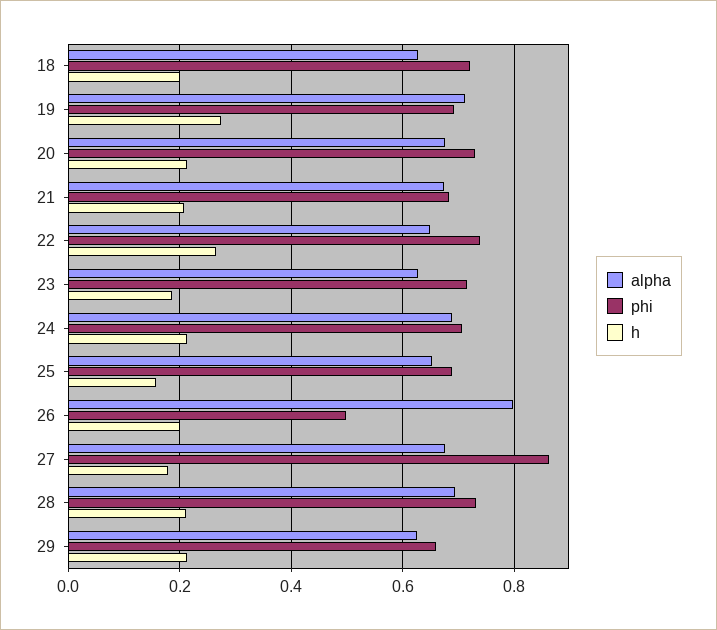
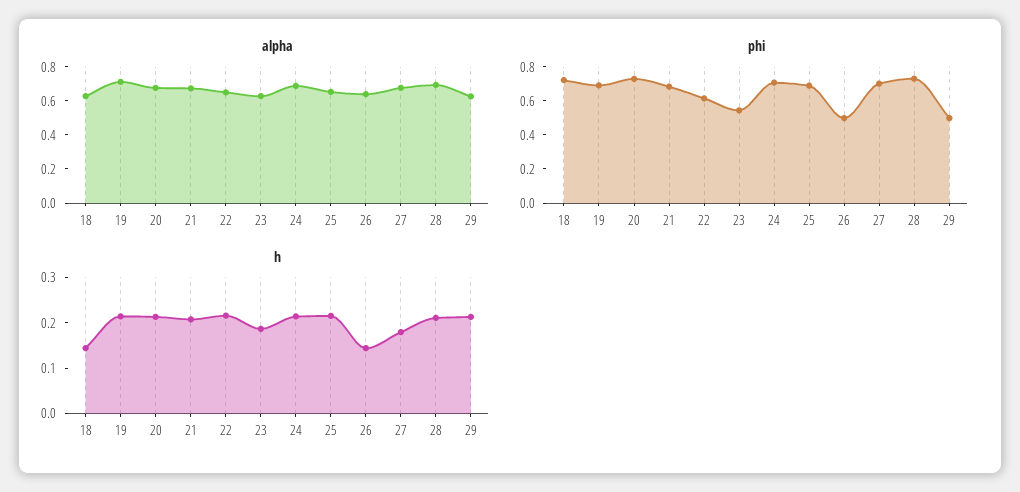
h, 18: 0.2 -> 0.14
h, 19: 0.28 -> 0.22
phi, 22: 0.74 -> 0.6
h, 22: 0.26 -> 0.22
phi, 23: 0.72 -> 0.55
h, 25: 0.16 -> 0.22
alpha, 26: 0.8 -> 0.65
h, 26: 0.2 -> 0.14
phi, 27: 0.86 -> 0.7
phi, 29: 0.66 -> 0.5

